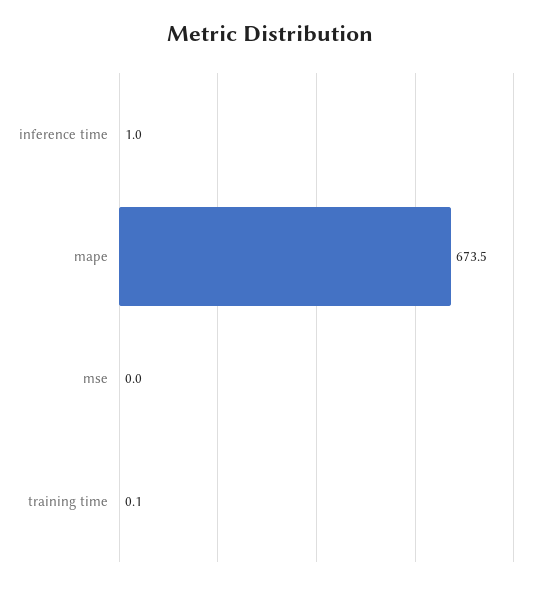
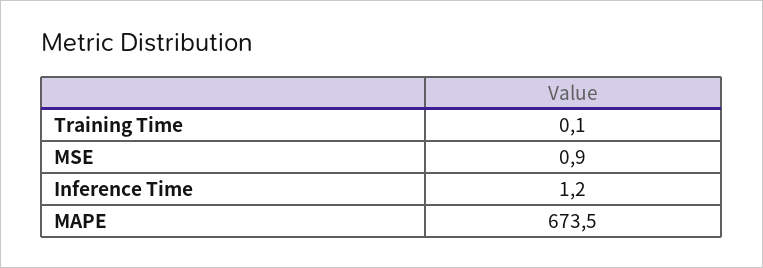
inference time: 1 -> 1.2
mse: 0 -> 0.9

